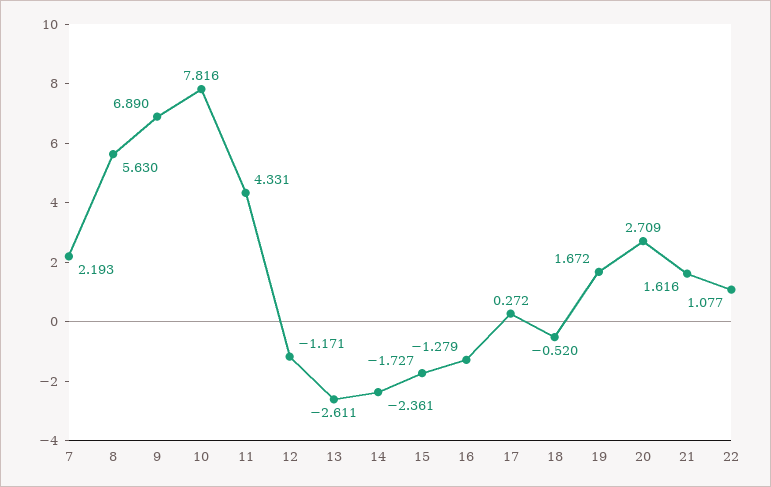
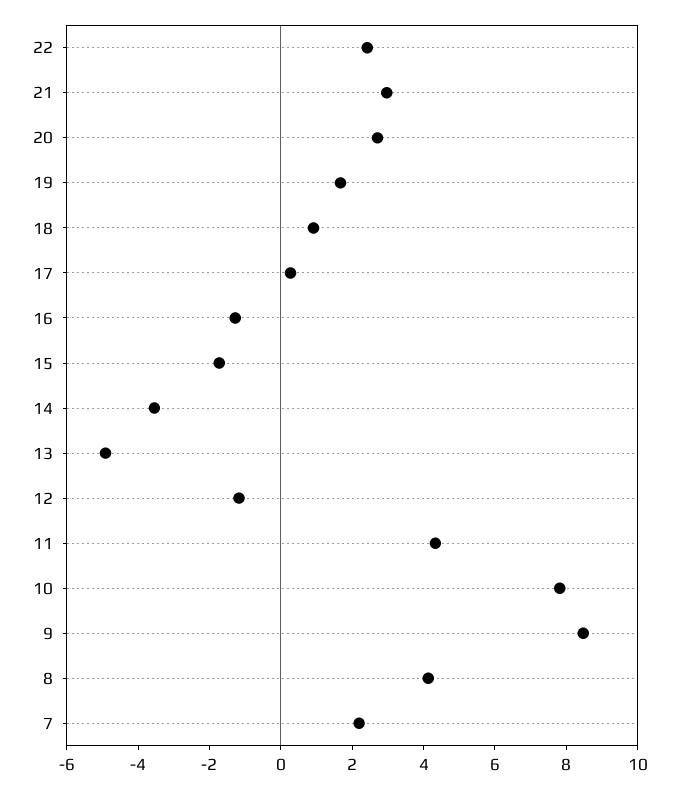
8: 5.63 -> 4
9: 6.89 -> 8.5
13: -2.611 -> -5
14: -2.361 -> -3.5
18: -0.52 -> 1
21: 1.616 -> 3
22: 1.077 -> 2.5

